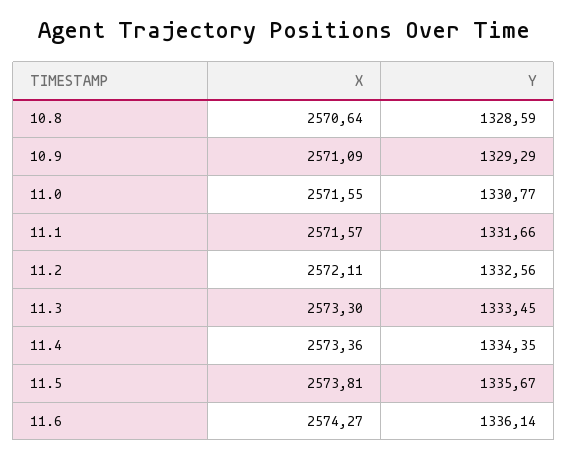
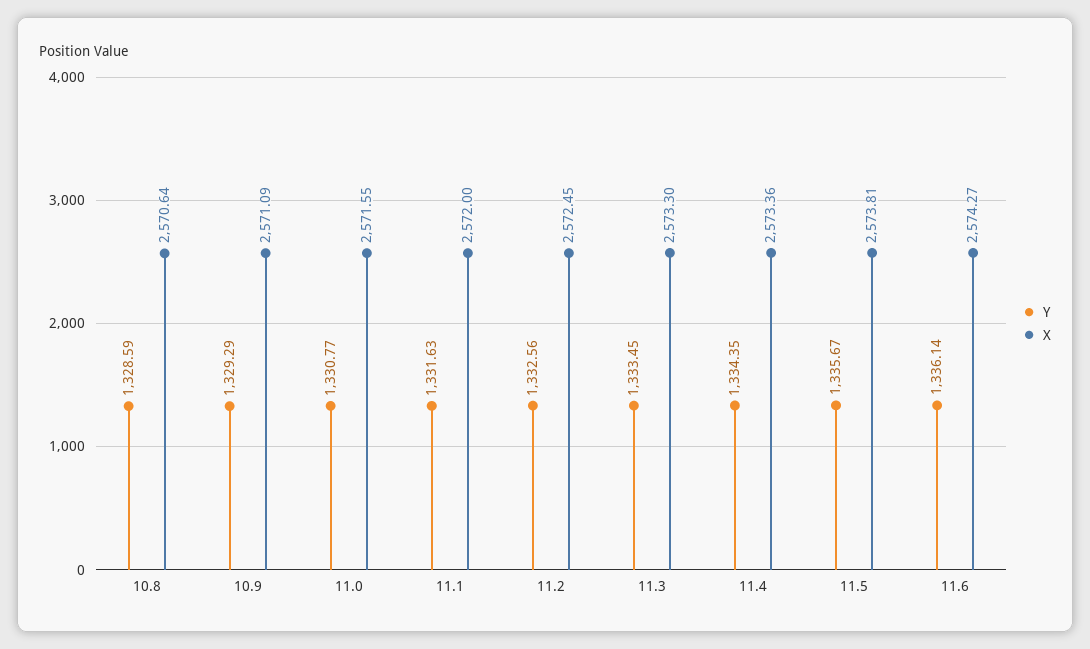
X, 11.1: 2571.57 -> 2572
Y, 11.1: 1331.66 -> 1331.63
X, 11.2: 2572.11 -> 2572.45

